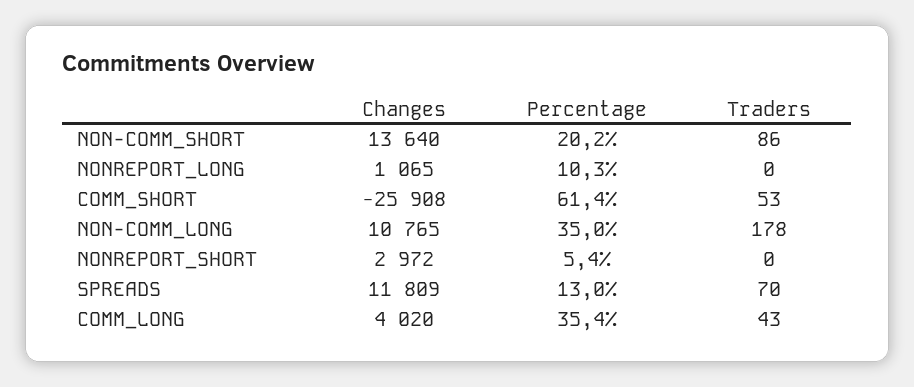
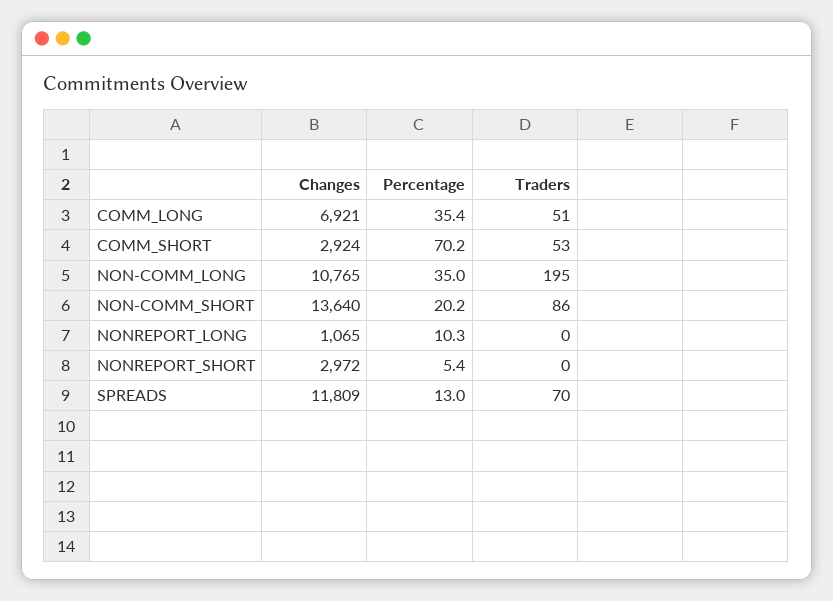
Changes, COMM_SHORT: -25908 -> 2924
Percentage, COMM_SHORT: 61.4 -> 70.2
Traders, NON-COMM_LONG: 178 -> 195
Changes, COMM_LONG: 4020 -> 6921
Traders, COMM_LONG: 43 -> 51

